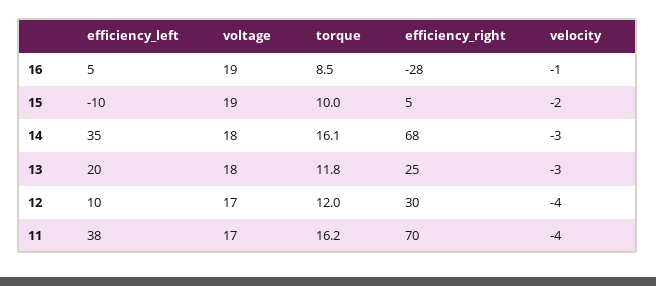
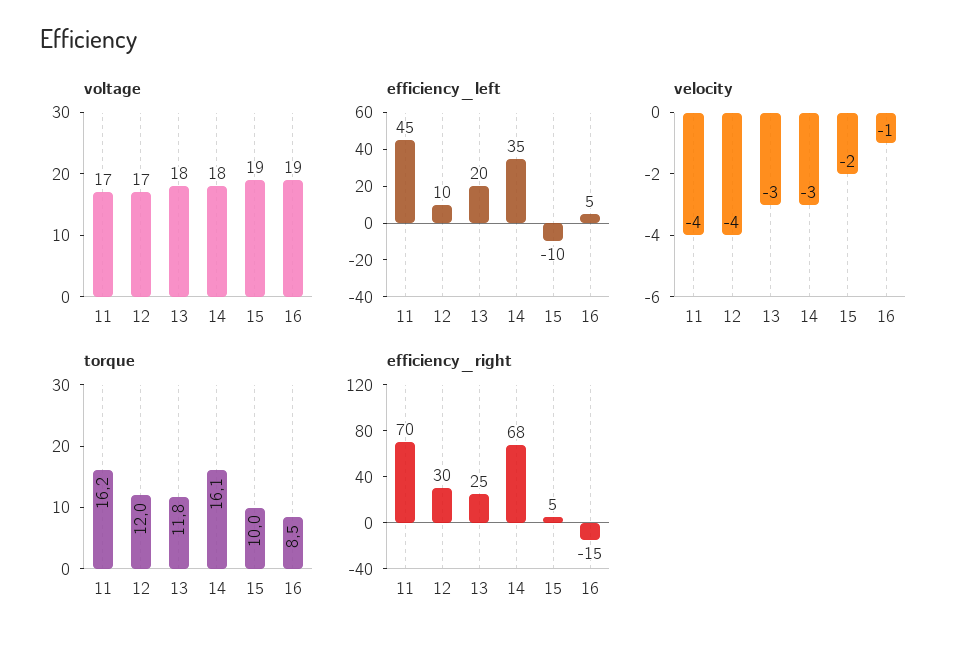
efficiency_right, 16: -28 -> -15
efficiency_left, 11: 38 -> 45

